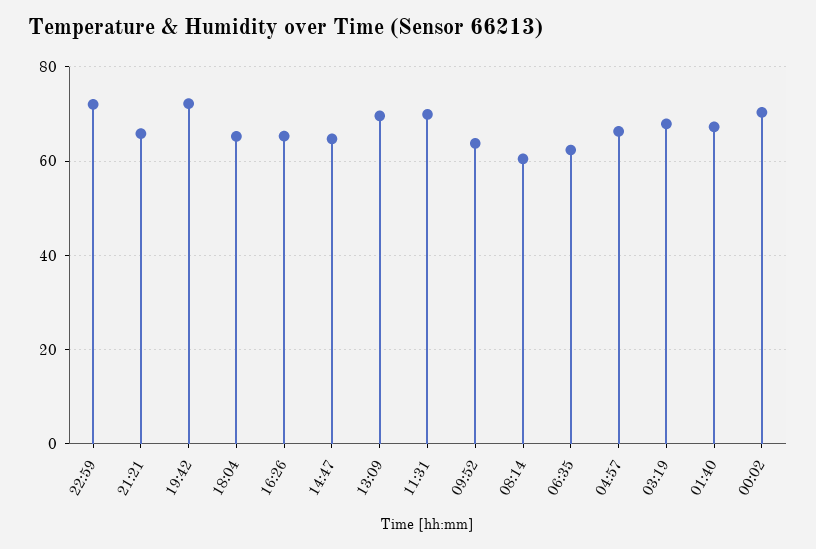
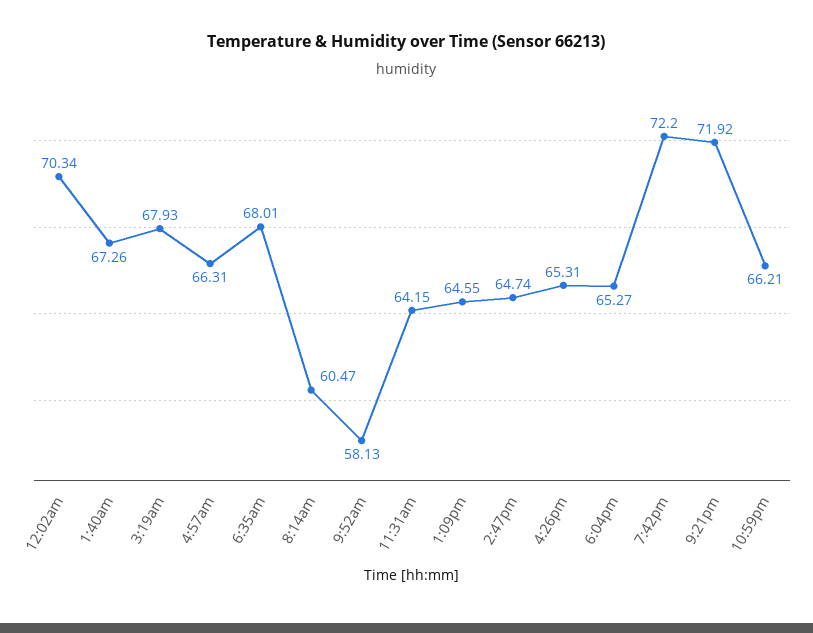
22:59: 72 -> 66.21
21:21: 66 -> 71.92
13:09: 70 -> 64.55
11:31: 70 -> 64.15
09:52: 64 -> 58.13
06:35: 62 -> 68.01

